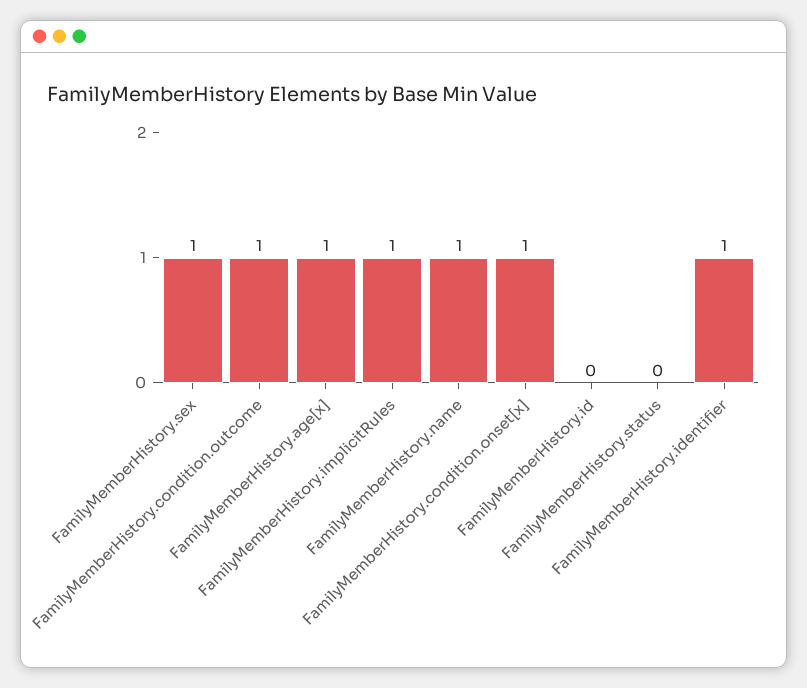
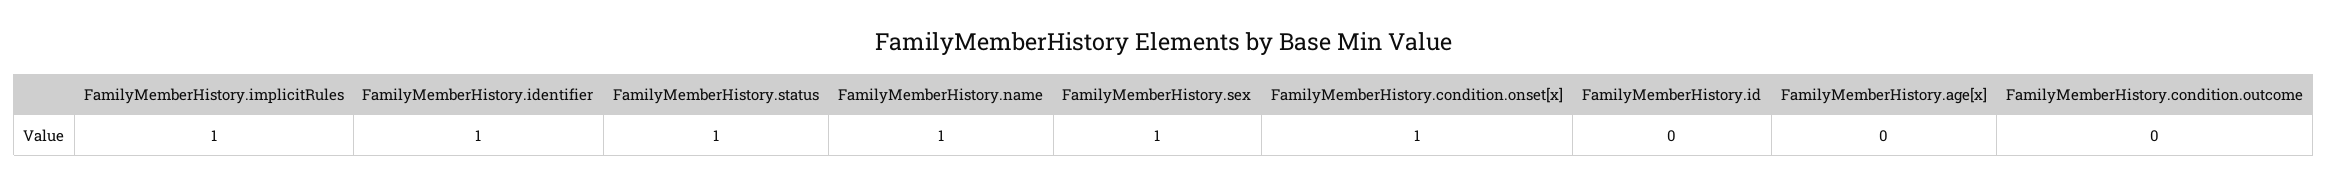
FamilyMemberHistory.condition.outcome: 1 -> 0
FamilyMemberHistory.age[x]: 1 -> 0
FamilyMemberHistory.status: 0 -> 1

